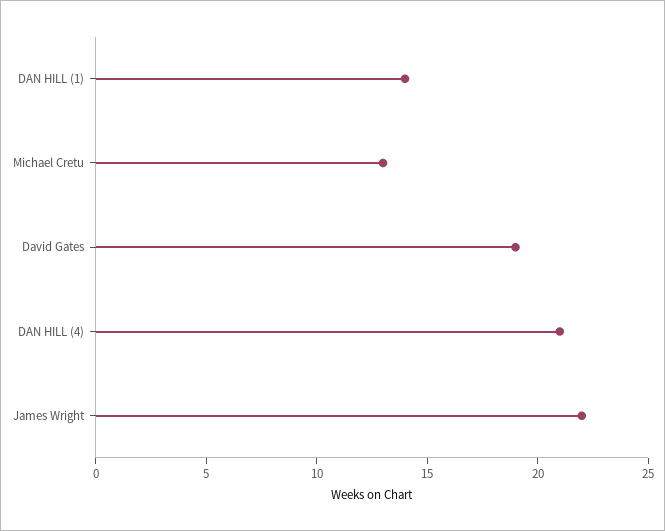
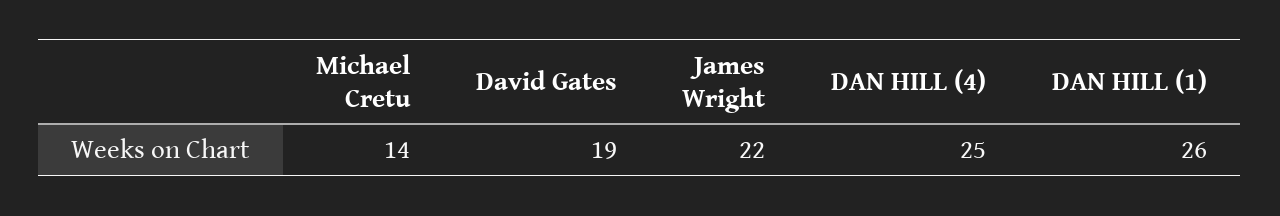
DAN HILL (1): 14 -> 26
Michael Cretu: 13 -> 14
DAN HILL (4): 21 -> 25

